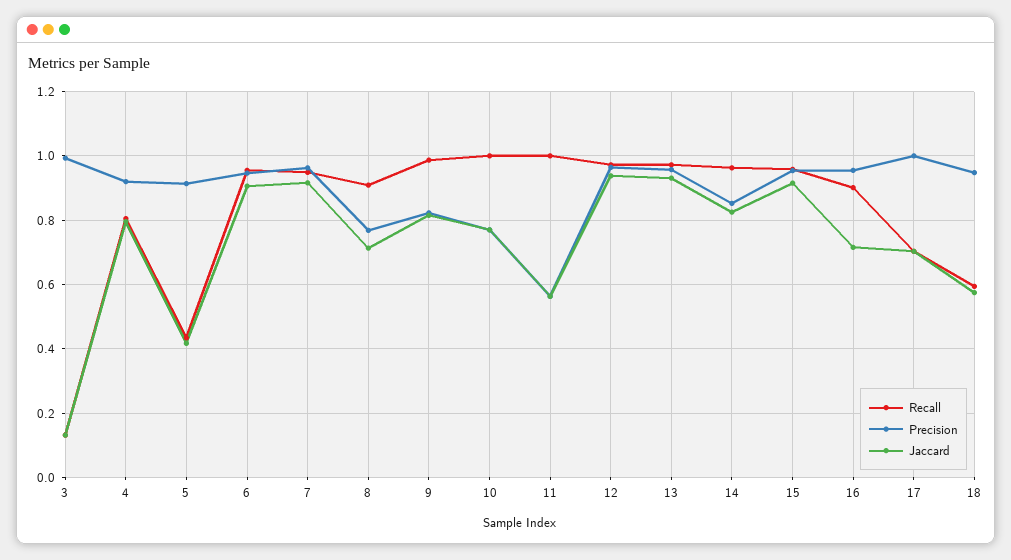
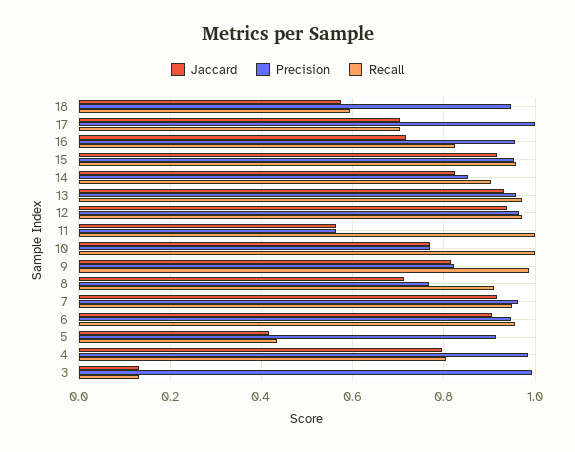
Precision, 4: 0.92 -> 0.98
Recall, 14: 0.96 -> 0.9
Recall, 16: 0.9 -> 0.82

